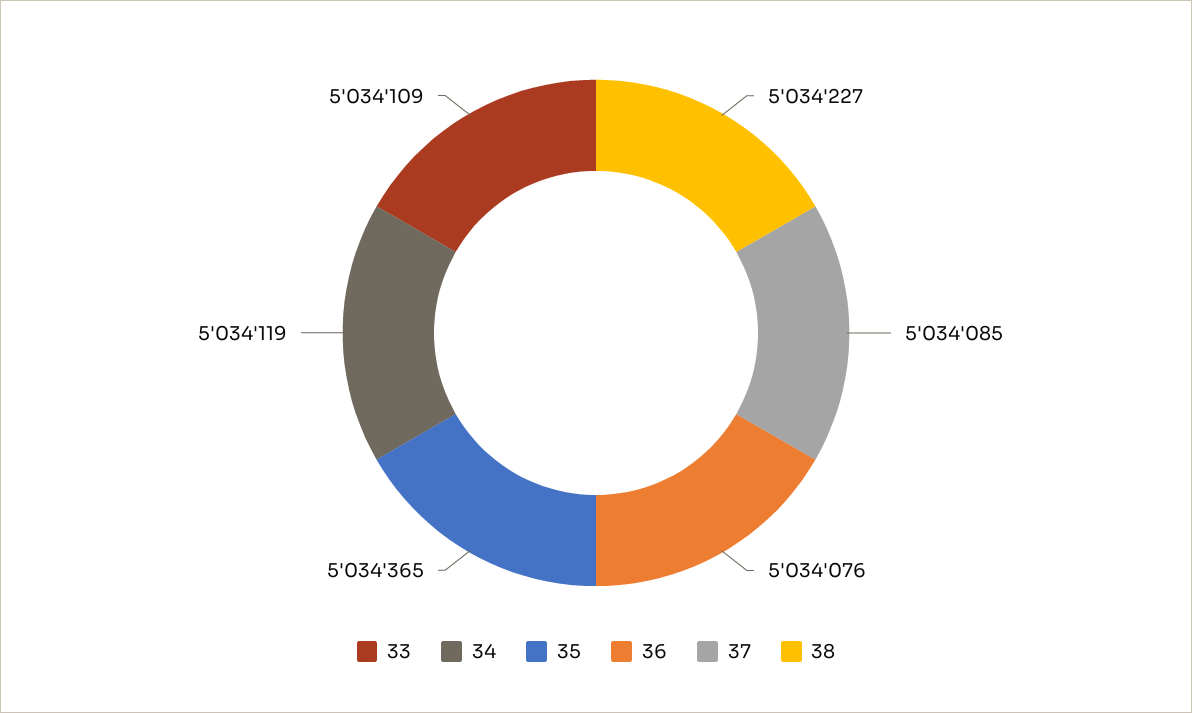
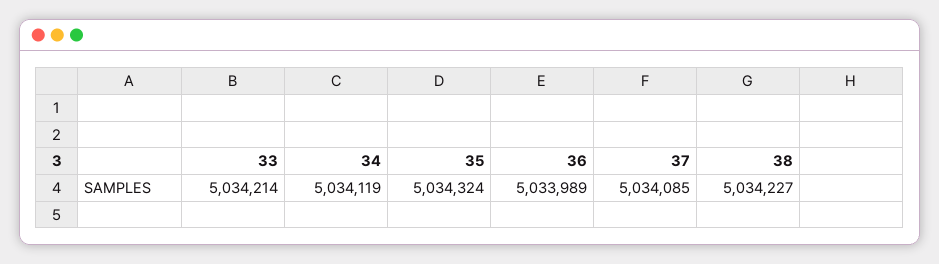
33: 5034109 -> 5034214
35: 5034365 -> 5034324
36: 5034076 -> 5033989

